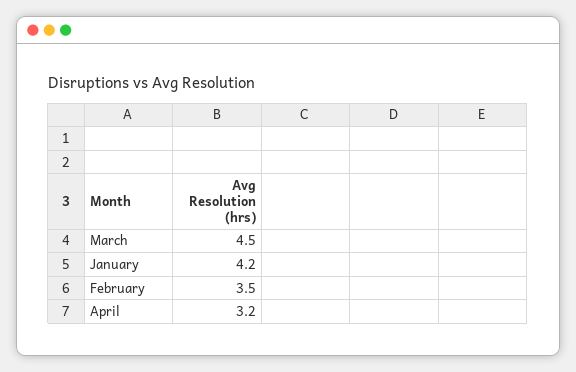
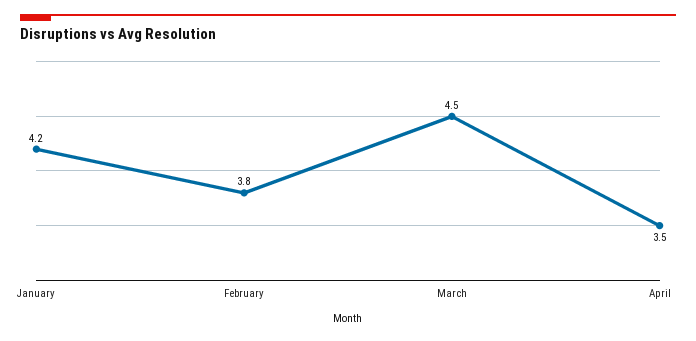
February: 3.5 -> 3.8
April: 3.2 -> 3.5

